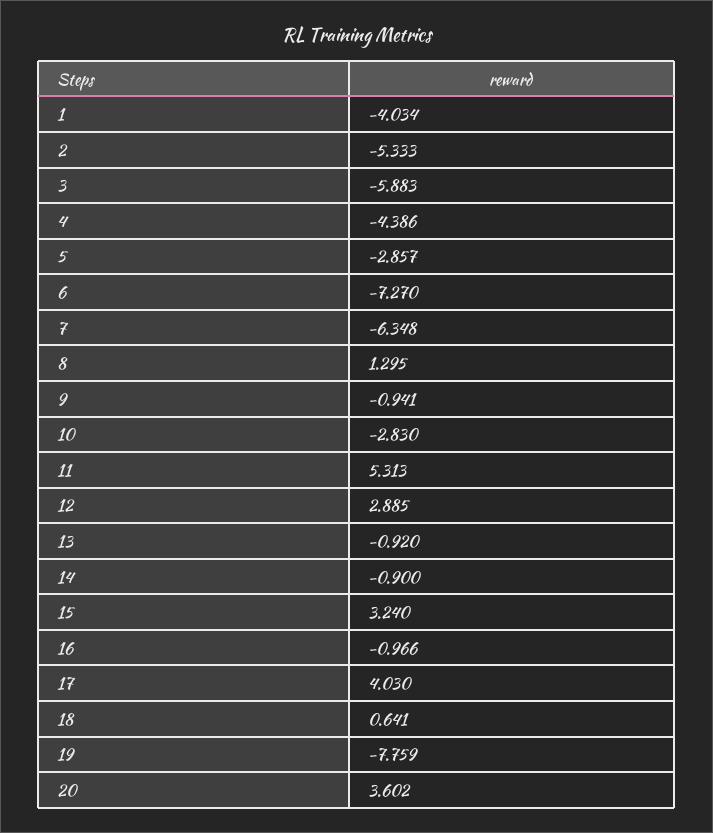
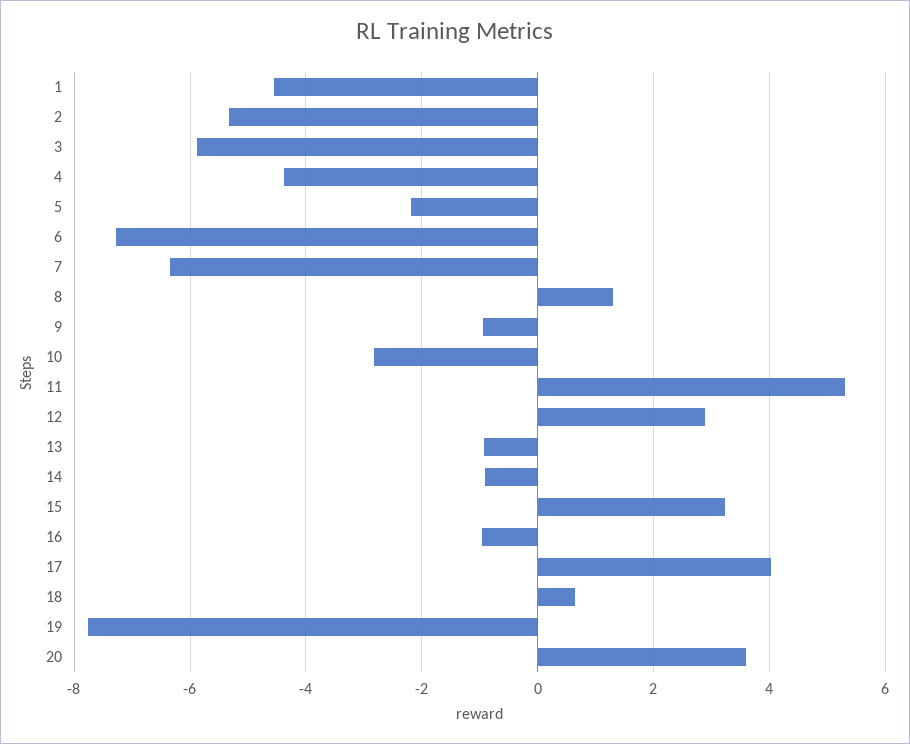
1: -4.034 -> -4.6
5: -2.857 -> -2.2

